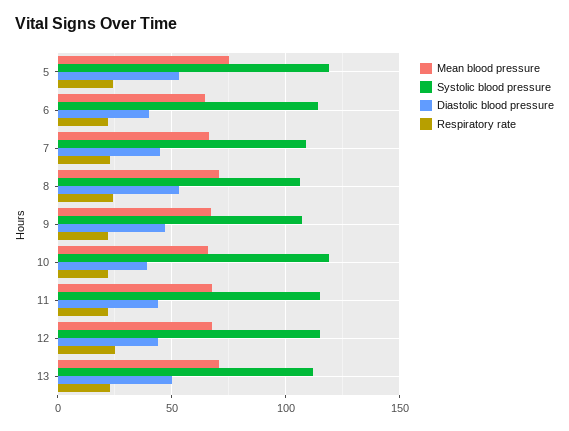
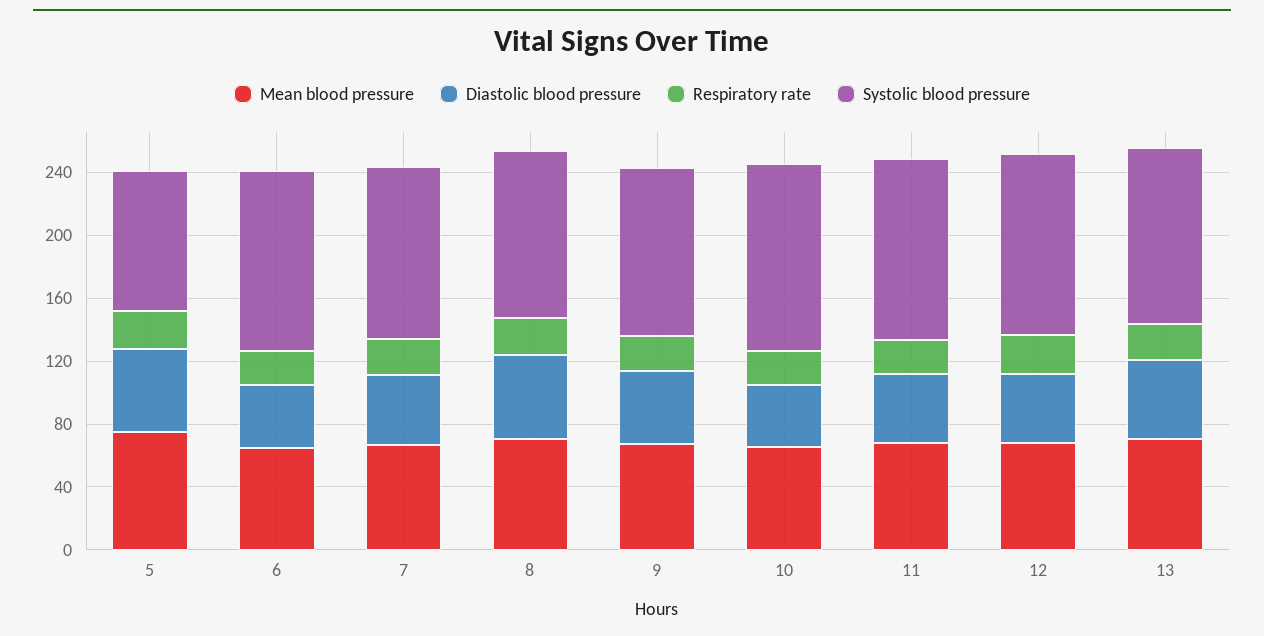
Systolic blood pressure, 5: 120 -> 90

